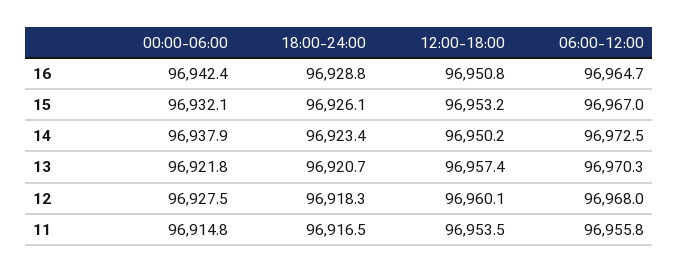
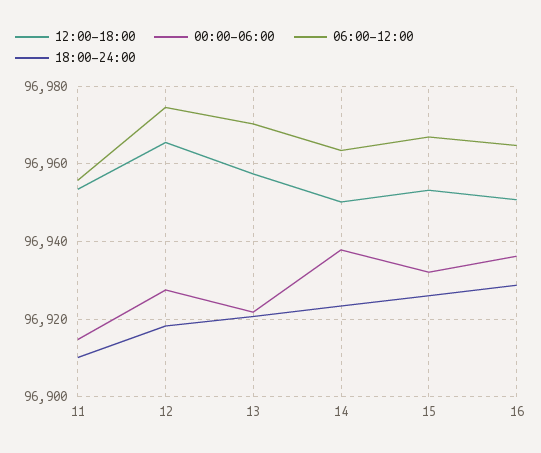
00:00-06:00, 16: 96942.4 -> 96936
06:00-12:00, 14: 96972.5 -> 96964
12:00-18:00, 12: 96960.1 -> 96966
06:00-12:00, 12: 96968 -> 96974
18:00-24:00, 11: 96916.5 -> 96910

